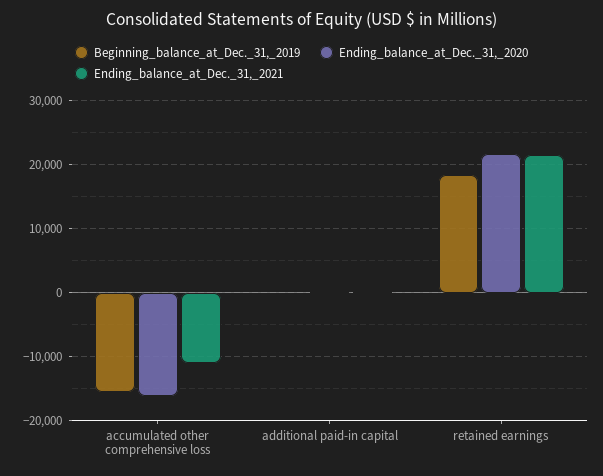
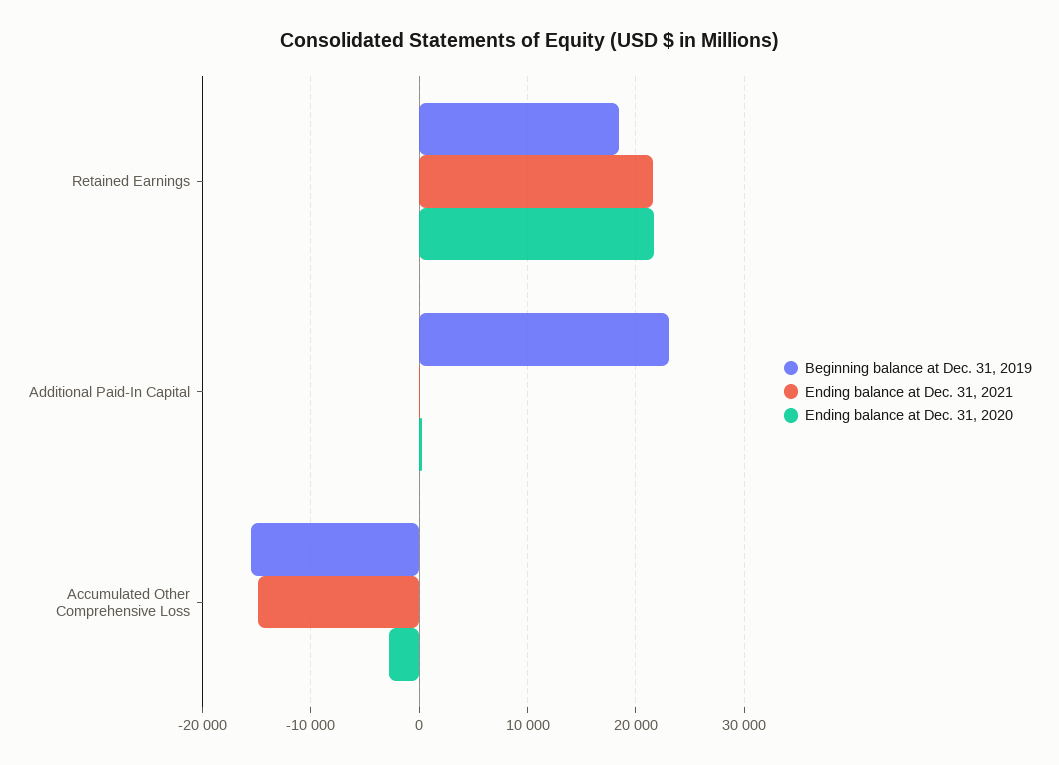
Ending_balance_at_Dec._31,_2020, accumulated other comprehensive loss: -16000 -> -3000
Ending_balance_at_Dec._31,_2021, accumulated other comprehensive loss: -11000 -> -15000
Beginning_balance_at_Dec._31,_2019, additional paid-in capital: 0 -> 23000

